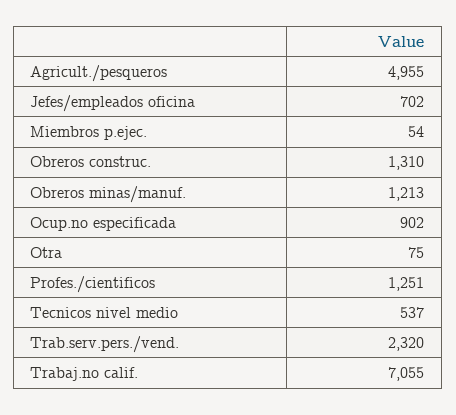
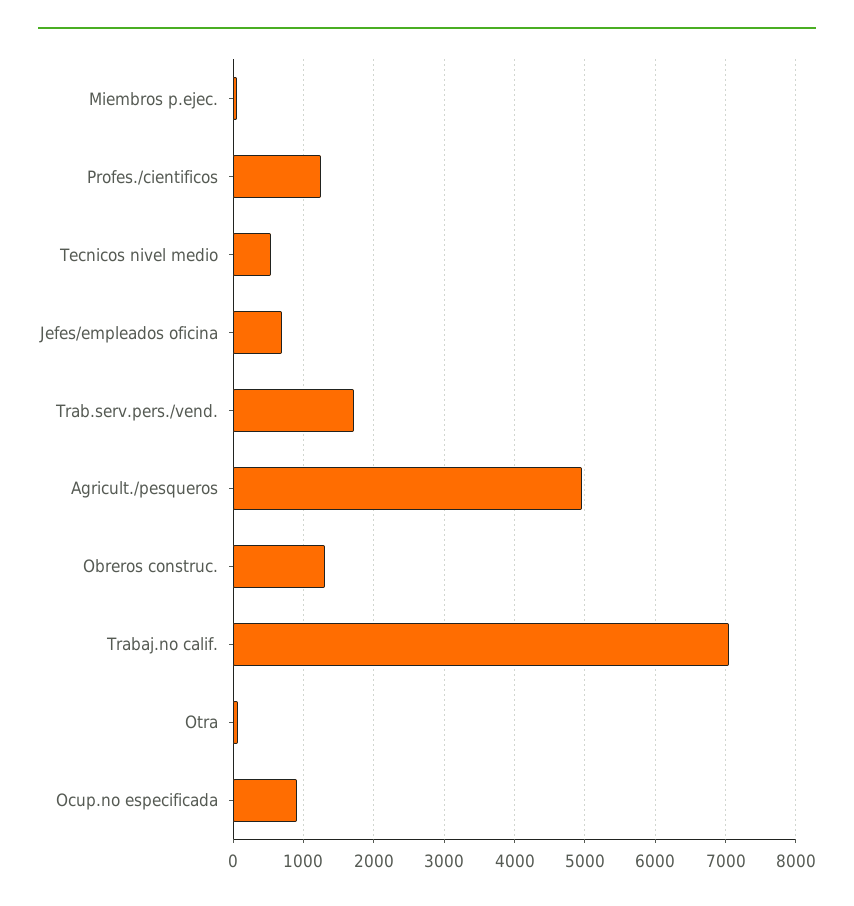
Obreros minas/manuf.: 1213 -> none
Trab.serv.pers./vend.: 2320 -> 1700

